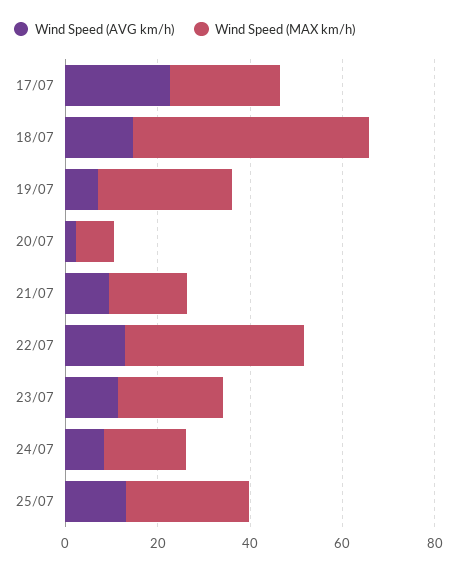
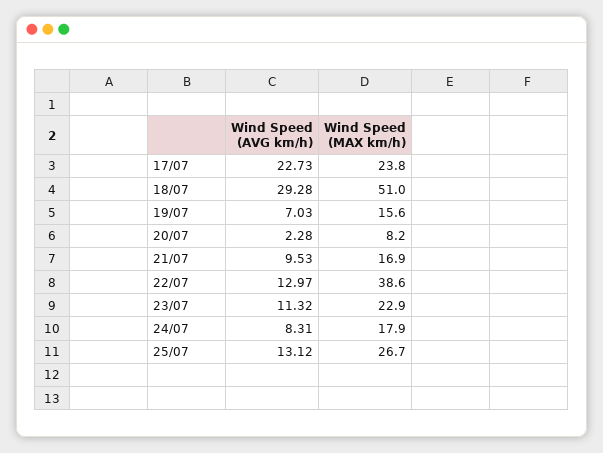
Wind Speed (AVG km/h), 18/07: 15 -> 29.28
Wind Speed (MAX km/h), 19/07: 30 -> 15.6

